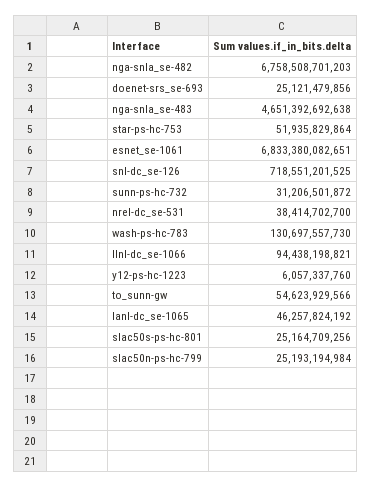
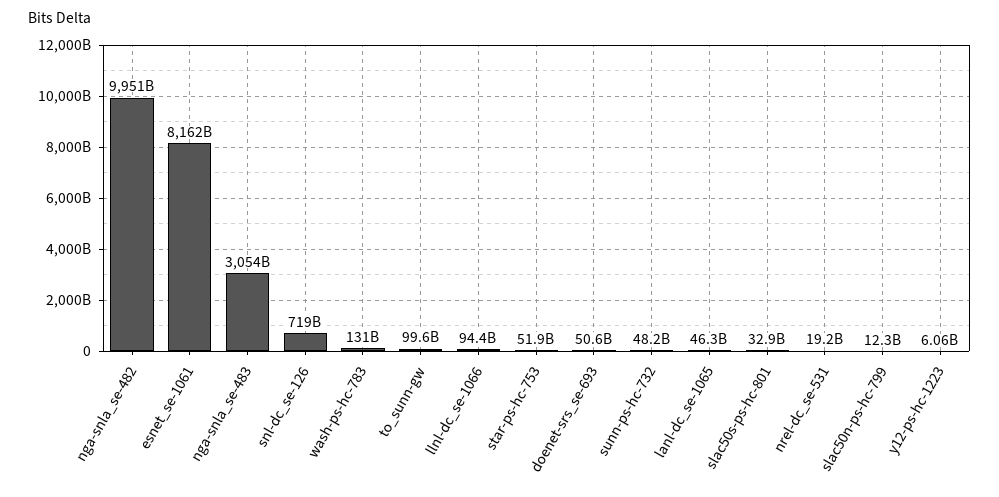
nga-snla_se-482: 6758508701203 -> 9951000000000
doenet-srs_se-693: 25121479856 -> 50600000000
nga-snla_se-483: 4651392692638 -> 3054000000000
esnet_se-1061: 6833380082651 -> 8162000000000
sunn-ps-hc-732: 31206501872 -> 48200000000
nrel-dc_se-531: 38414702700 -> 19200000000
to_sunn-gw: 54623929566 -> 99600000000
slac50s-ps-hc-801: 25164709256 -> 32900000000
slac50n-ps-hc-799: 25193194984 -> 12300000000

